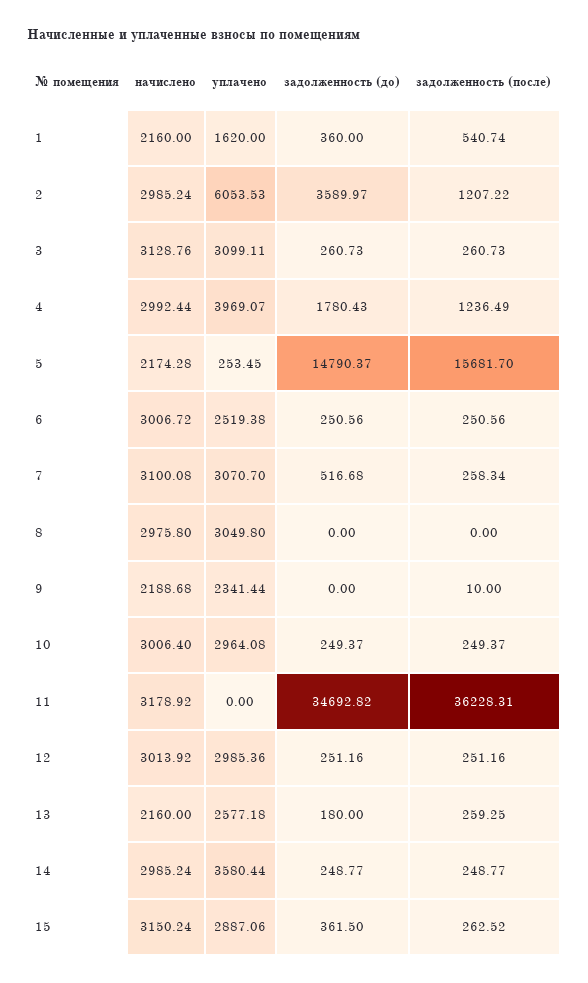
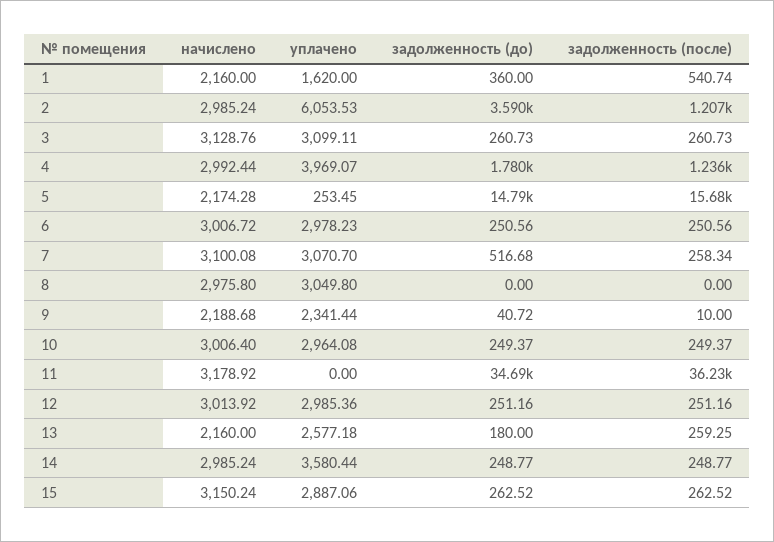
уплачено, 6: 2519.38 -> 2978.23
задолженность (до), 9: 0 -> 40.72
задолженность (до), 15: 361.5 -> 262.52

